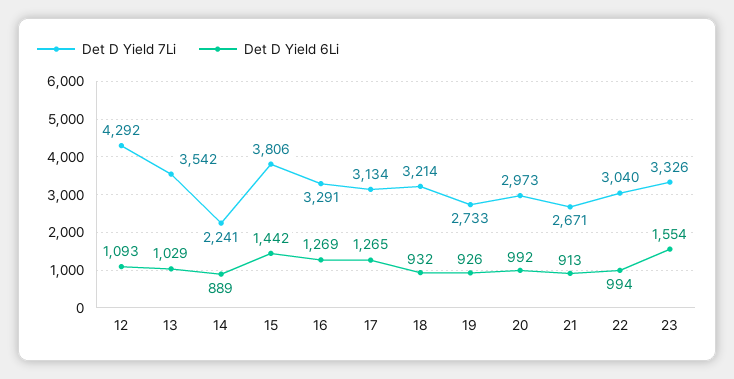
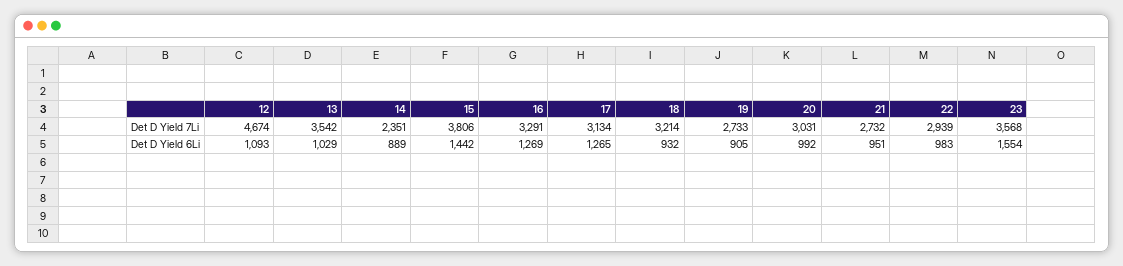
Det D Yield 7Li, 12: 4292 -> 4674
Det D Yield 7Li, 14: 2241 -> 2351
Det D Yield 6Li, 19: 926 -> 905
Det D Yield 7Li, 20: 2973 -> 3031
Det D Yield 7Li, 21: 2671 -> 2732
Det D Yield 6Li, 21: 913 -> 951
Det D Yield 7Li, 22: 3040 -> 2939
Det D Yield 6Li, 22: 994 -> 983
Det D Yield 7Li, 23: 3326 -> 3568

